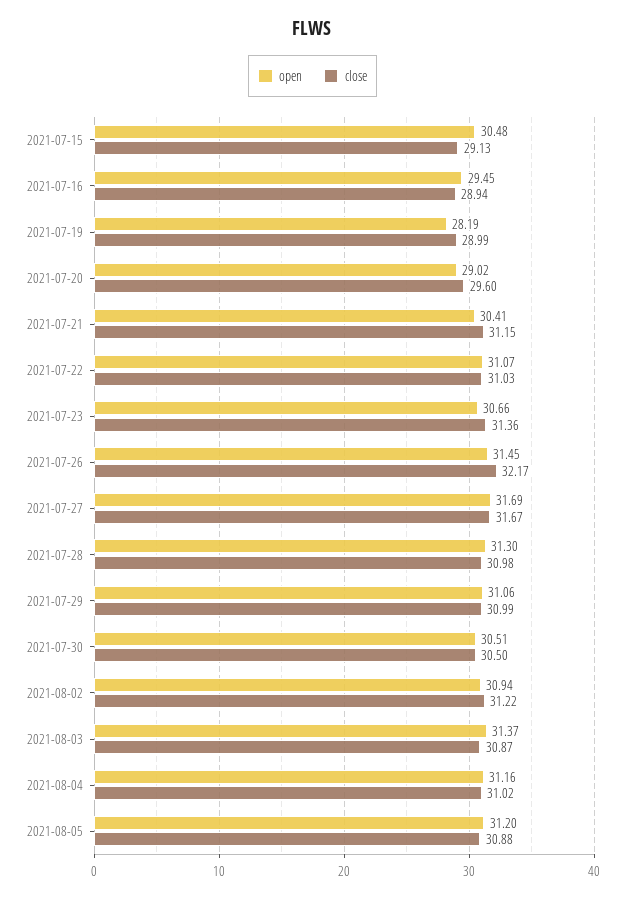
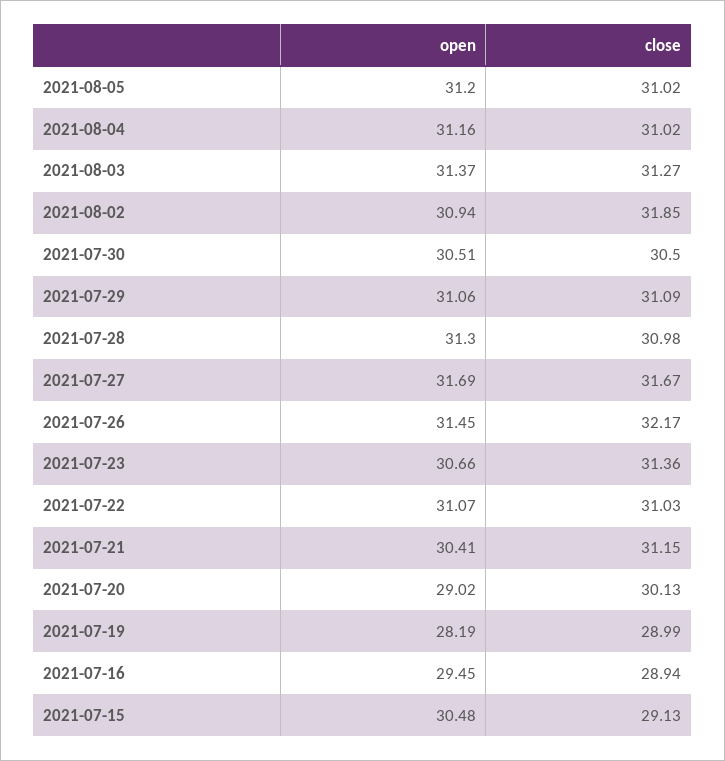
close, 2021-07-20: 29.6 -> 30.13
close, 2021-07-29: 30.99 -> 31.09
close, 2021-08-02: 31.22 -> 31.85
close, 2021-08-03: 30.87 -> 31.27
close, 2021-08-05: 30.88 -> 31.02

